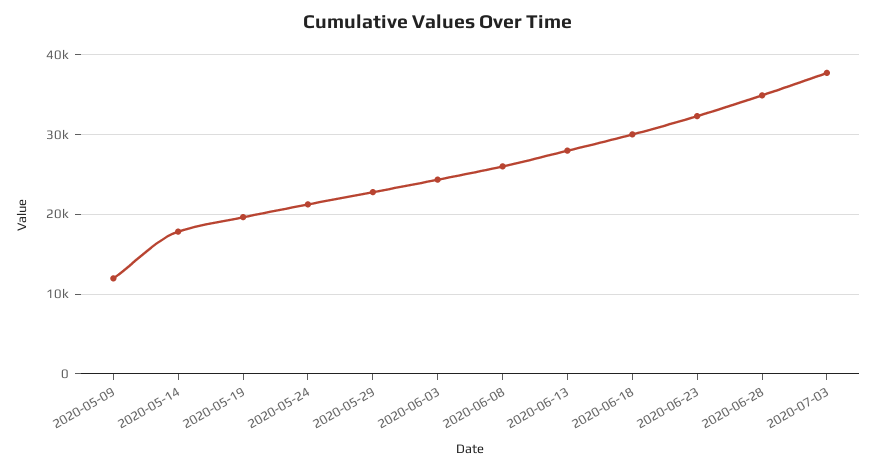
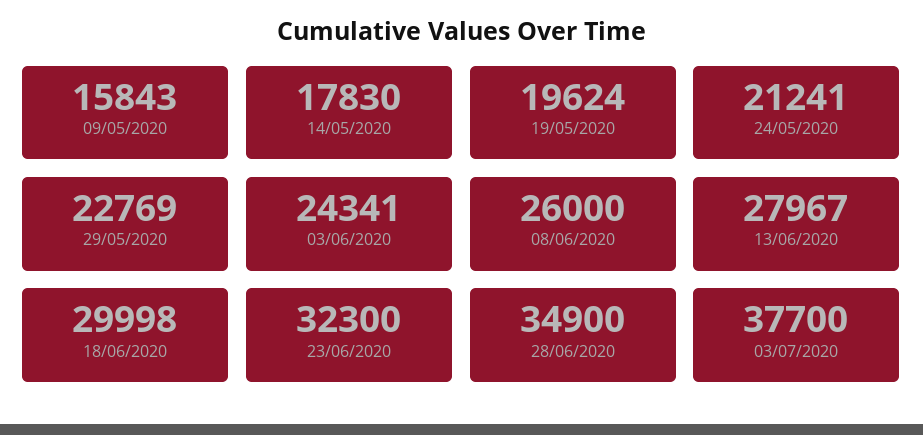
2020-05-09: 12000 -> 15843

